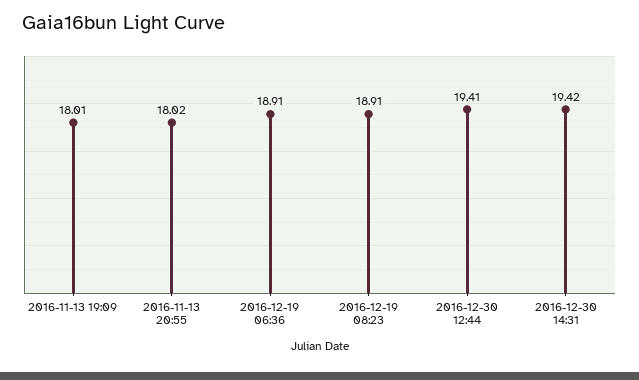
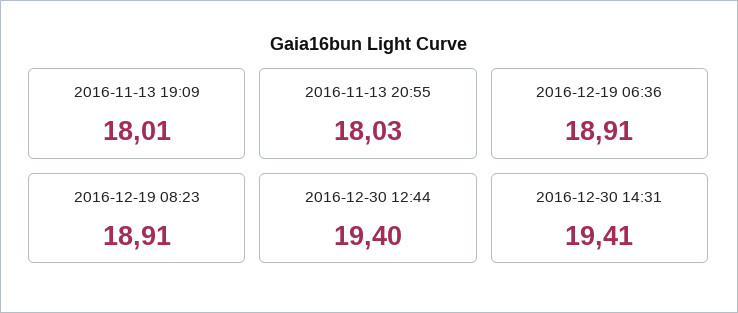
2016-11-13 20:55: 18.02 -> 18.03
2016-12-30 12:44: 19.41 -> 19.4
2016-12-30 14:31: 19.42 -> 19.41

